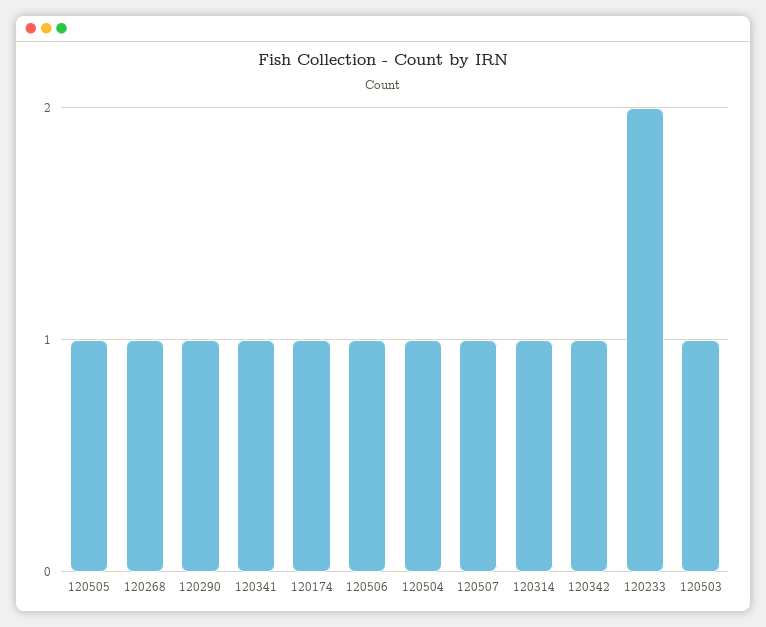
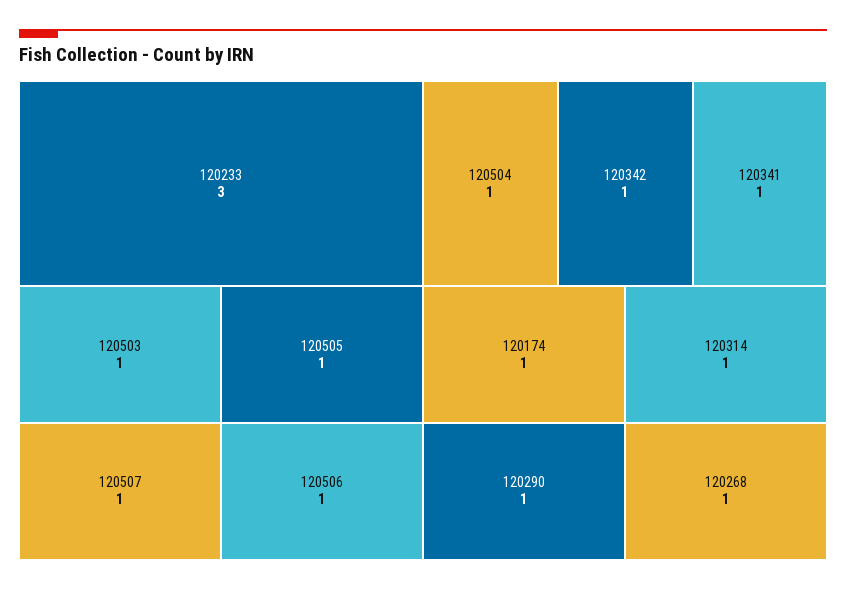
120233: 2 -> 3

